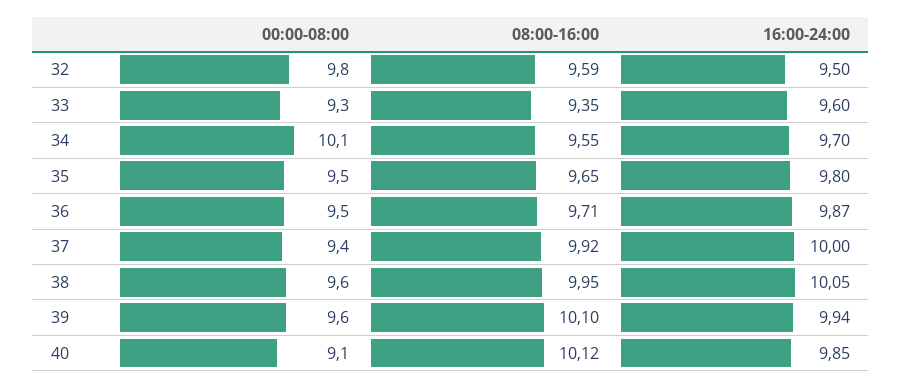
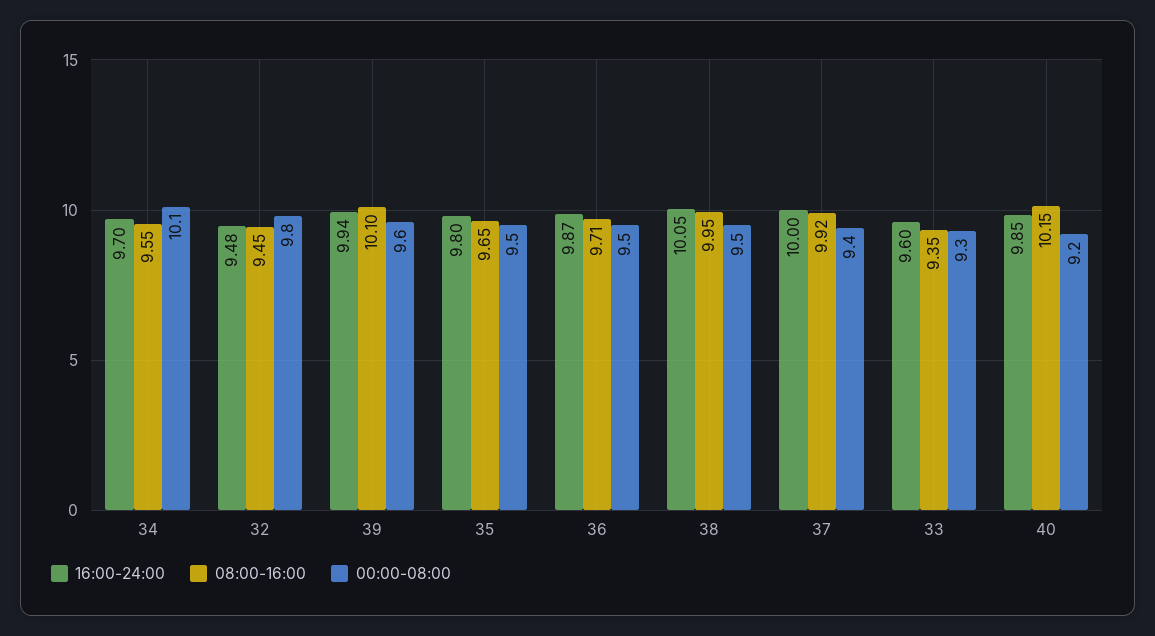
08:00-16:00, 32: 9.59 -> 9.45
16:00-24:00, 32: 9.5 -> 9.48
00:00-08:00, 38: 9.6 -> 9.5
00:00-08:00, 40: 9.1 -> 9.2
08:00-16:00, 40: 10.12 -> 10.15

